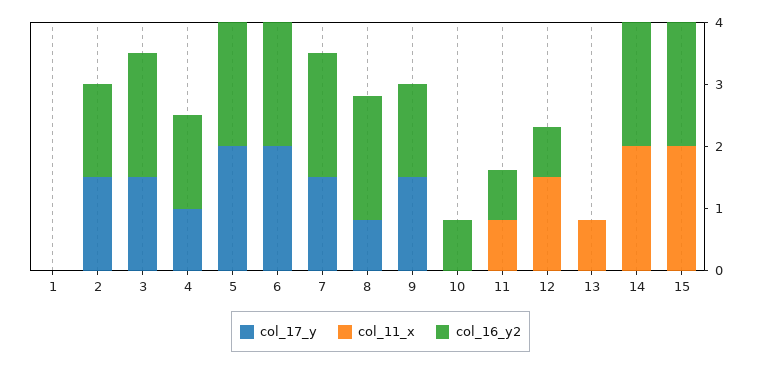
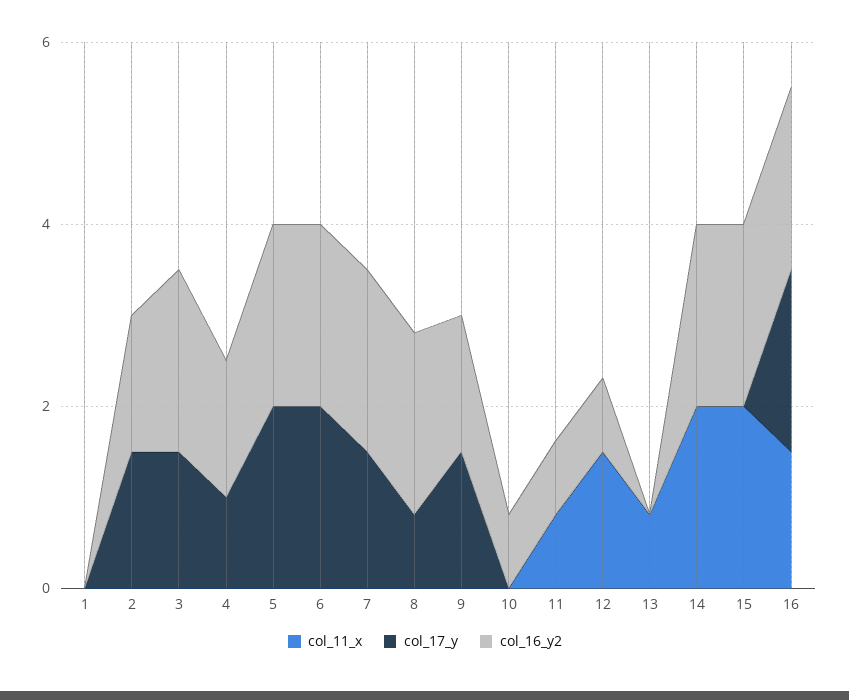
col_11_x, 16: none -> 1.5
col_17_y, 16: none -> 2
col_16_y2, 16: none -> 2

